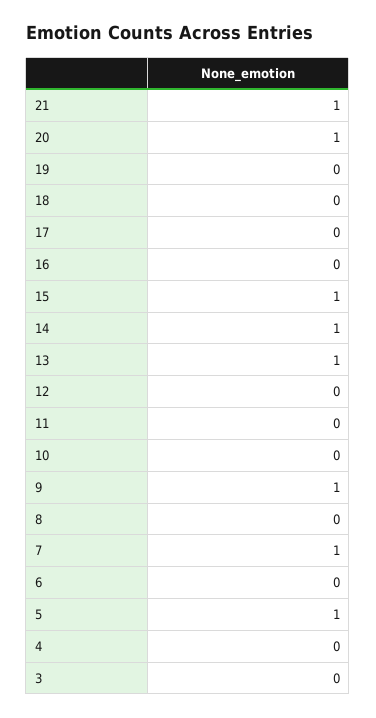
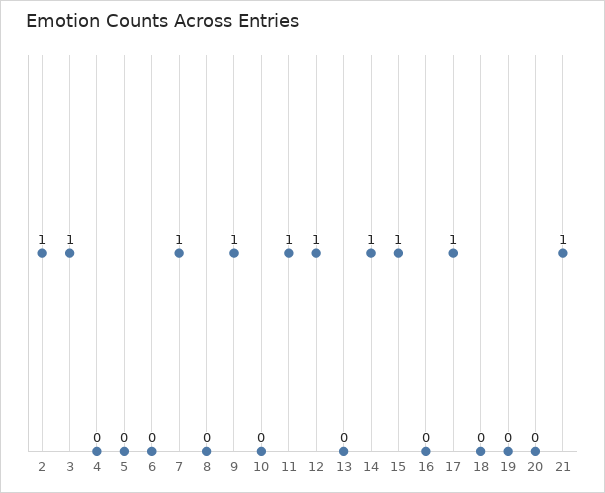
20: 1 -> 0
17: 0 -> 1
13: 1 -> 0
12: 0 -> 1
11: 0 -> 1
5: 1 -> 0
3: 0 -> 1
2: none -> 1

